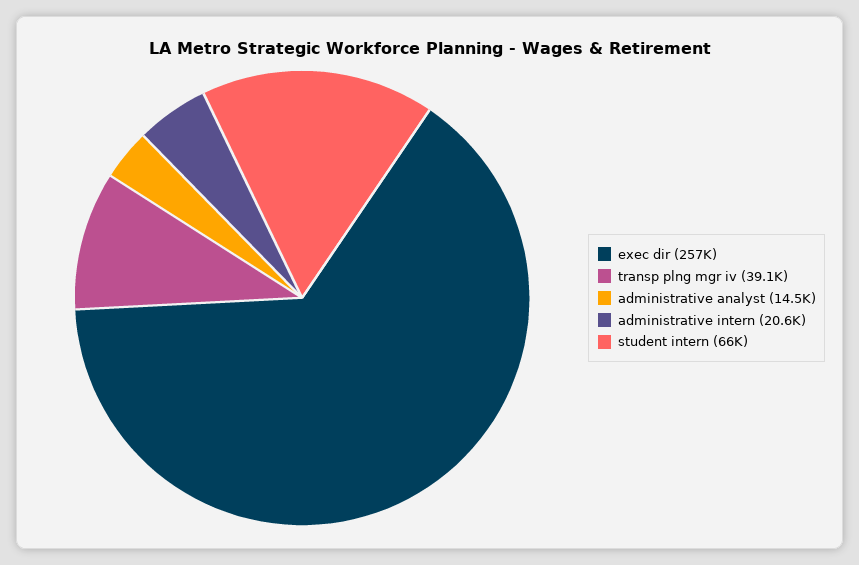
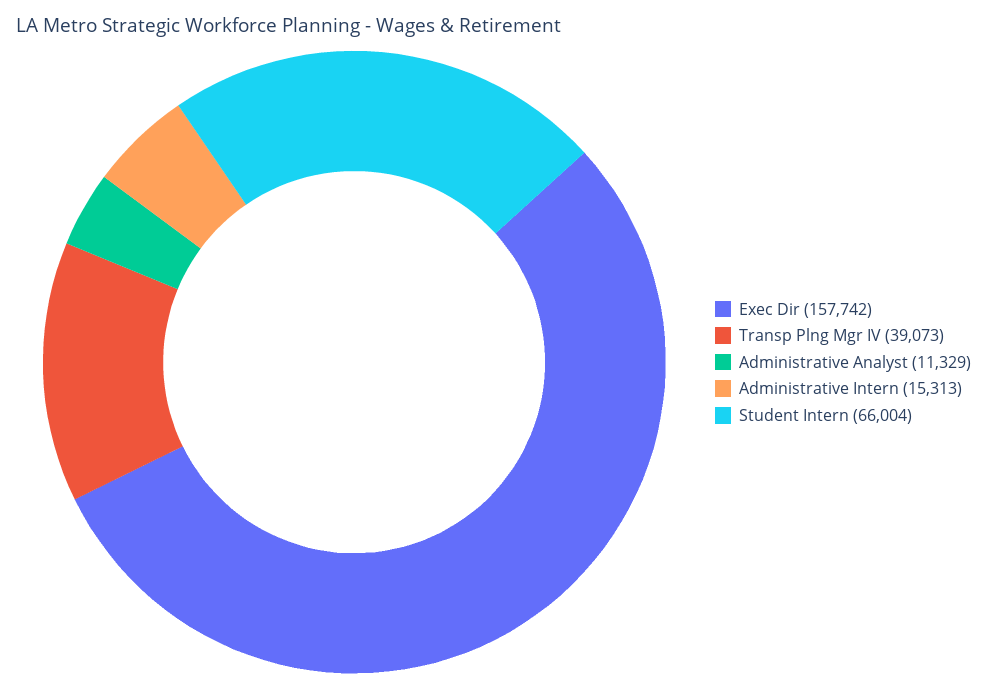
exec dir: 257000 -> 157742
administrative analyst: 14500 -> 11329
administrative intern: 20600 -> 15313

